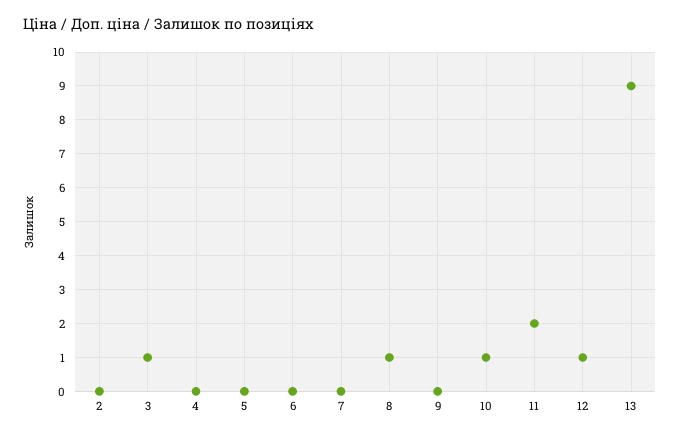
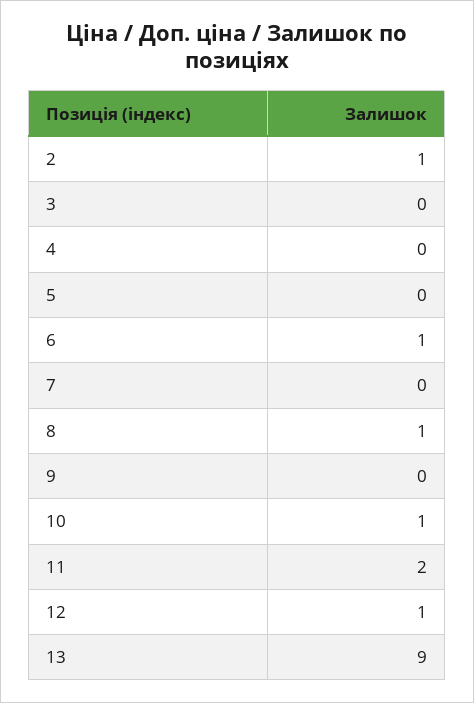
2: 0 -> 1
3: 1 -> 0
6: 0 -> 1

